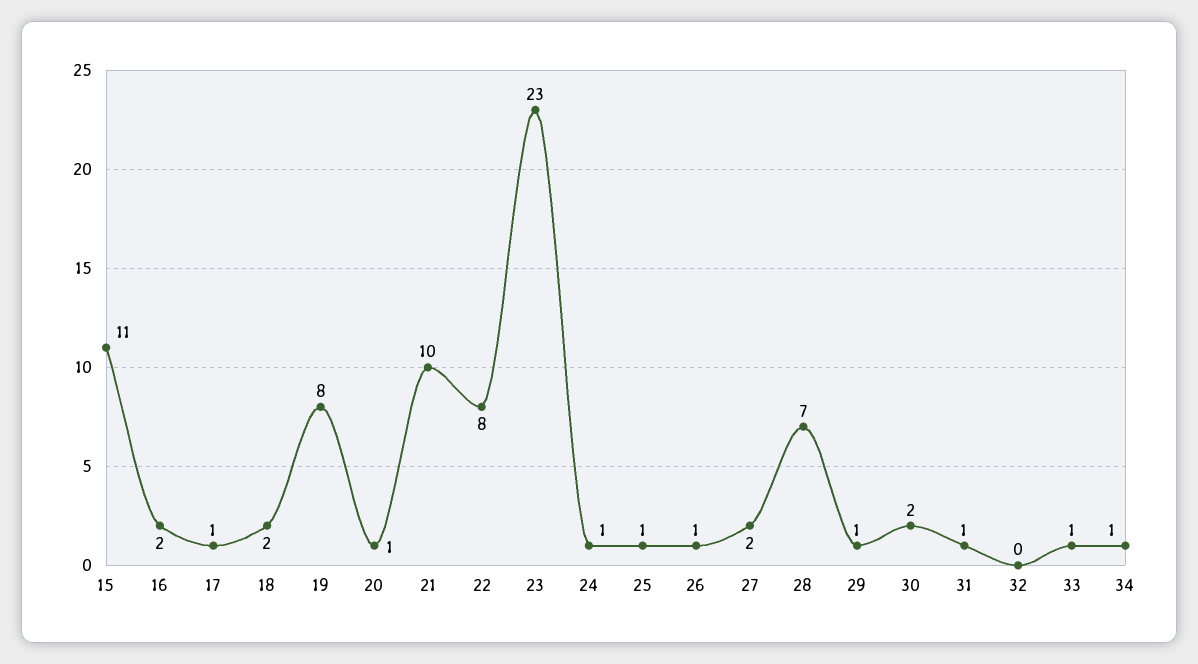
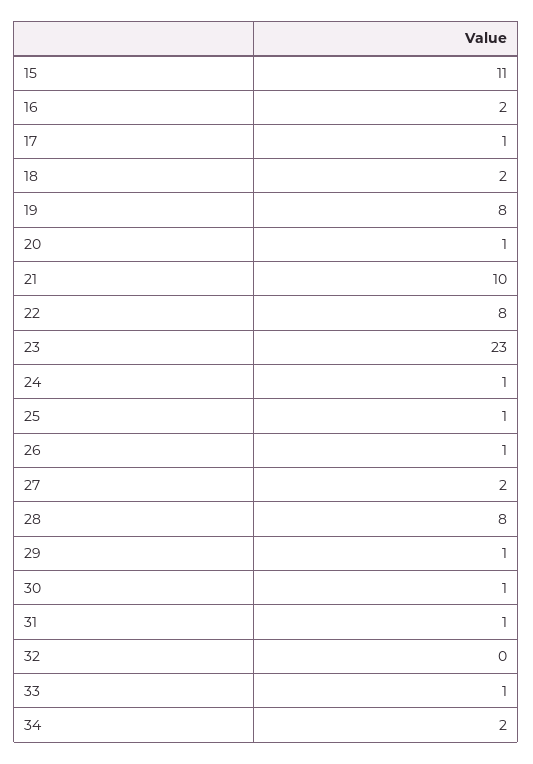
28: 7 -> 8
30: 2 -> 1
34: 1 -> 2

